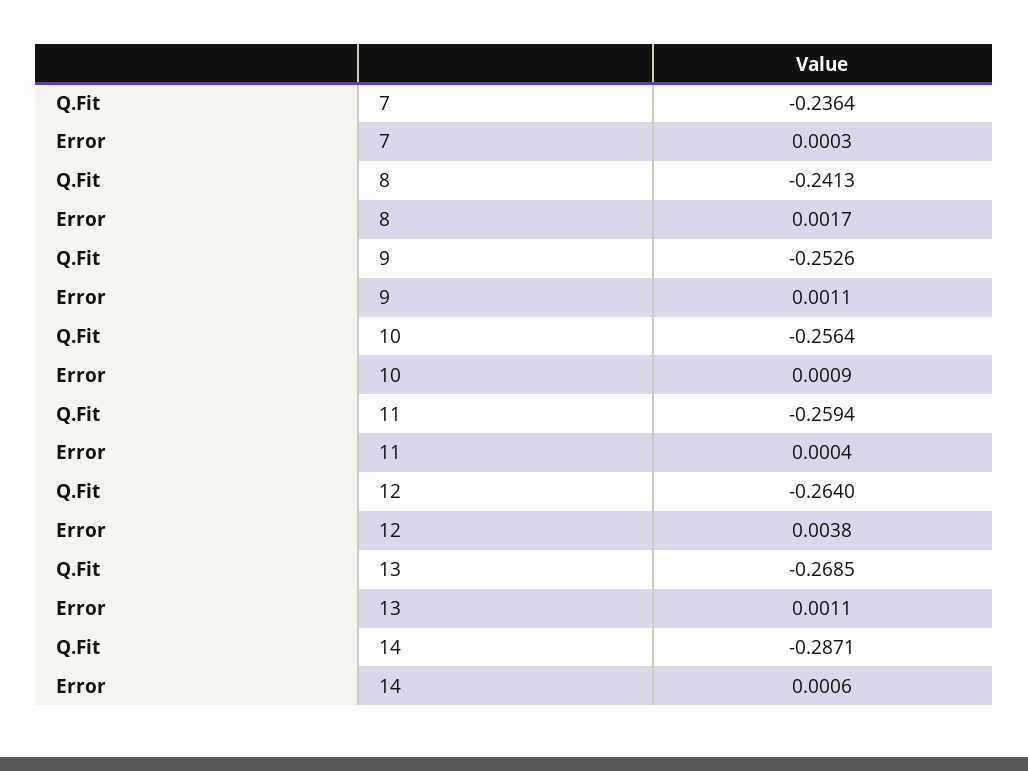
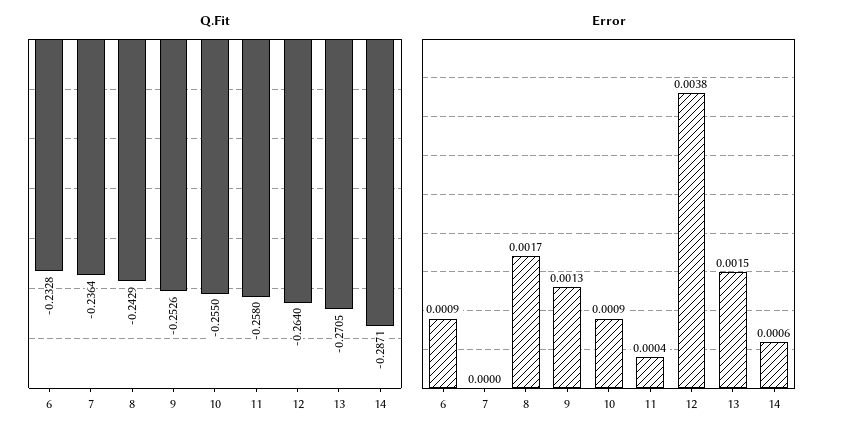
Error, 7: 0.0003 -> 0
Q.Fit, 8: -0.2413 -> -0.2429
Error, 9: 0.0011 -> 0.0013
Q.Fit, 10: -0.2564 -> -0.255
Q.Fit, 11: -0.2594 -> -0.258
Q.Fit, 13: -0.2685 -> -0.2705
Error, 13: 0.0011 -> 0.0015
Q.Fit, 6: none -> -0.2328
Error, 6: none -> 0.0009

